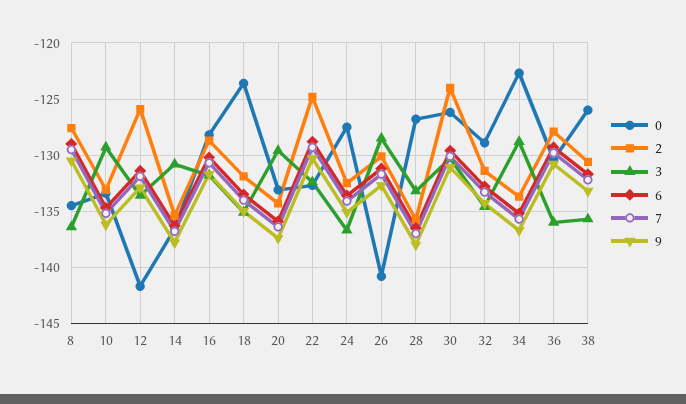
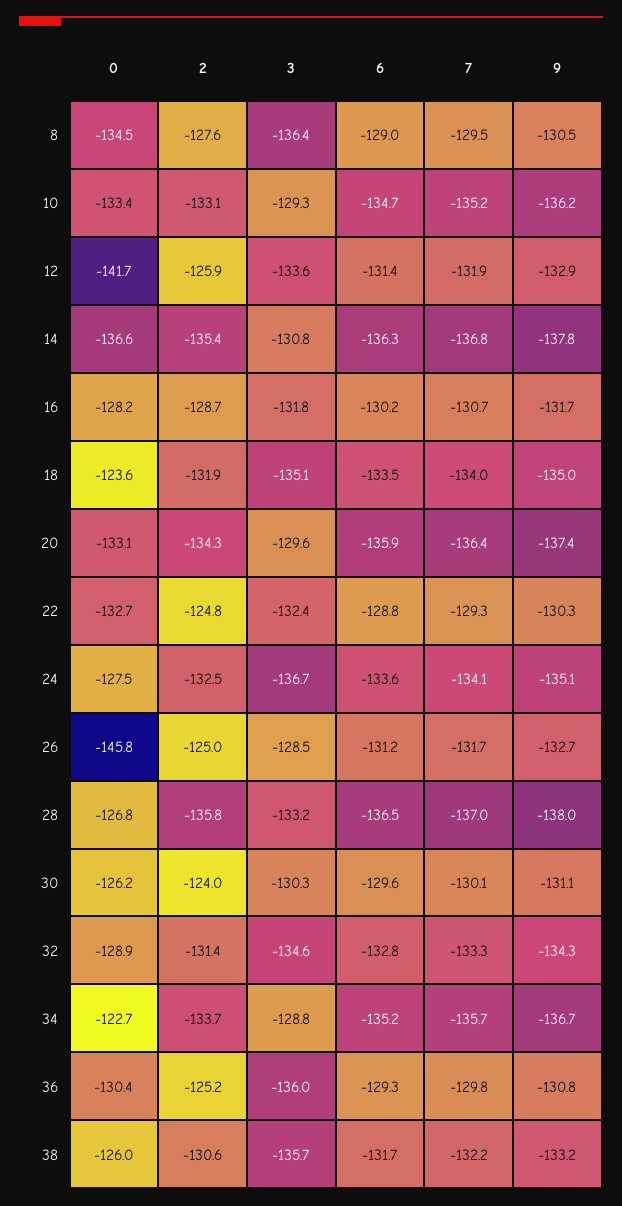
0, 26: -141 -> -145.8
2, 26: -130 -> -125
2, 36: -128 -> -125.2

